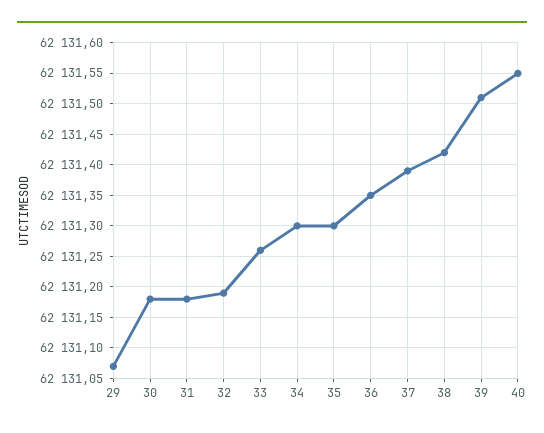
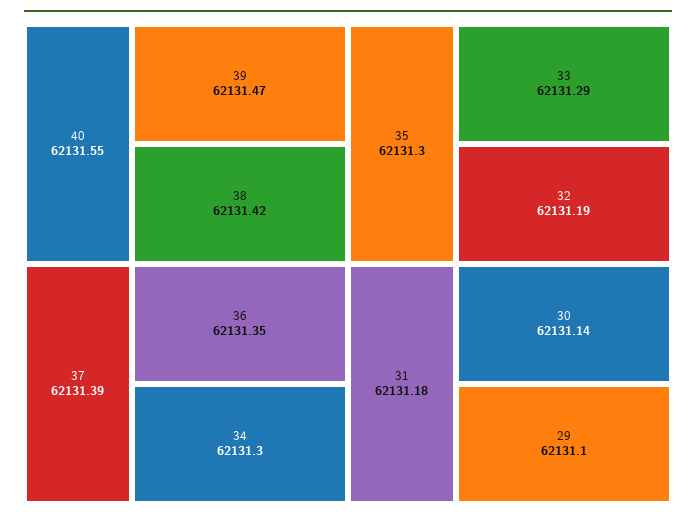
29: 62131.07 -> 62131.1
30: 62131.18 -> 62131.14
33: 62131.26 -> 62131.29
39: 62131.51 -> 62131.47

